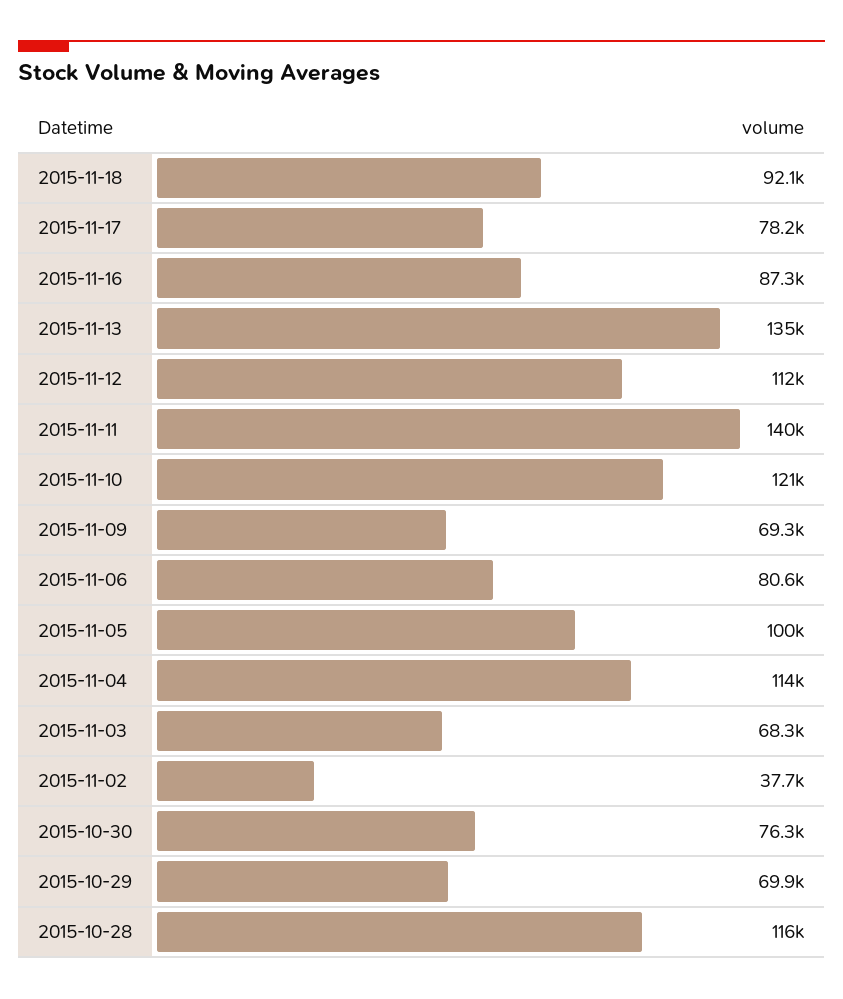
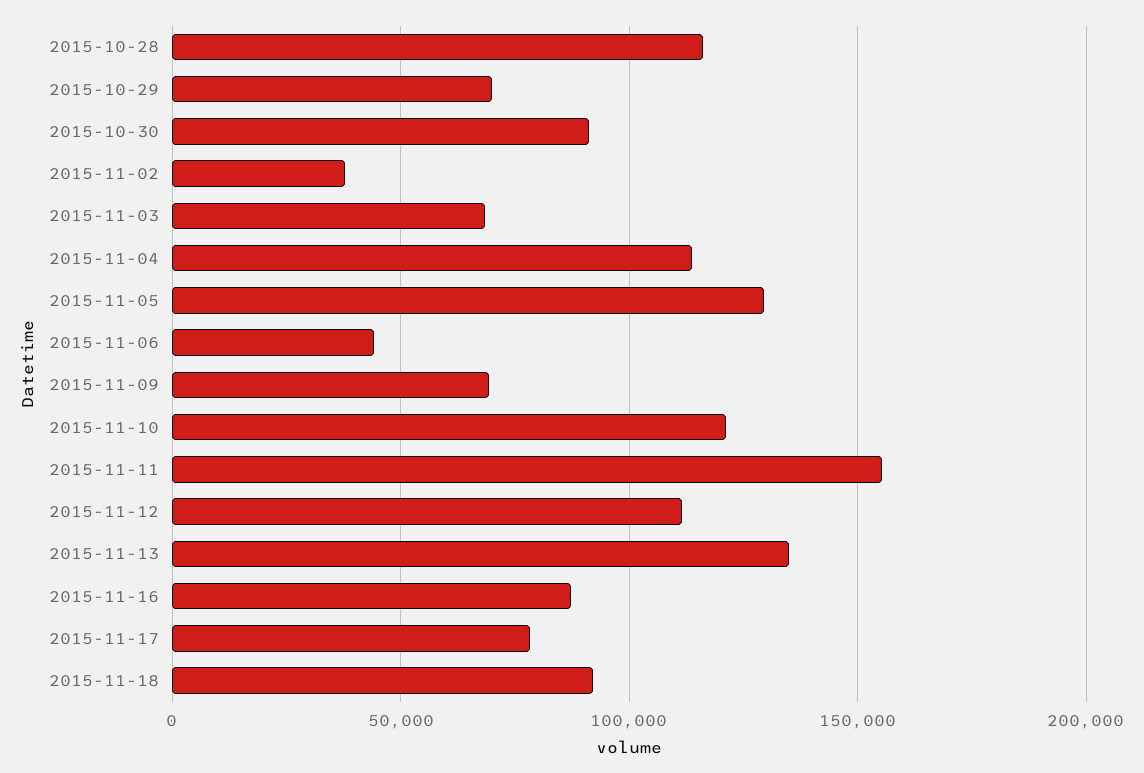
2015-11-11: 140000 -> 155000
2015-11-06: 80600 -> 45000
2015-11-05: 100000 -> 130000
2015-10-30: 76300 -> 90000

